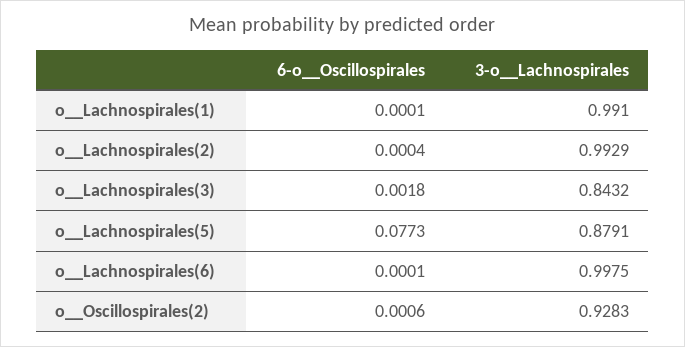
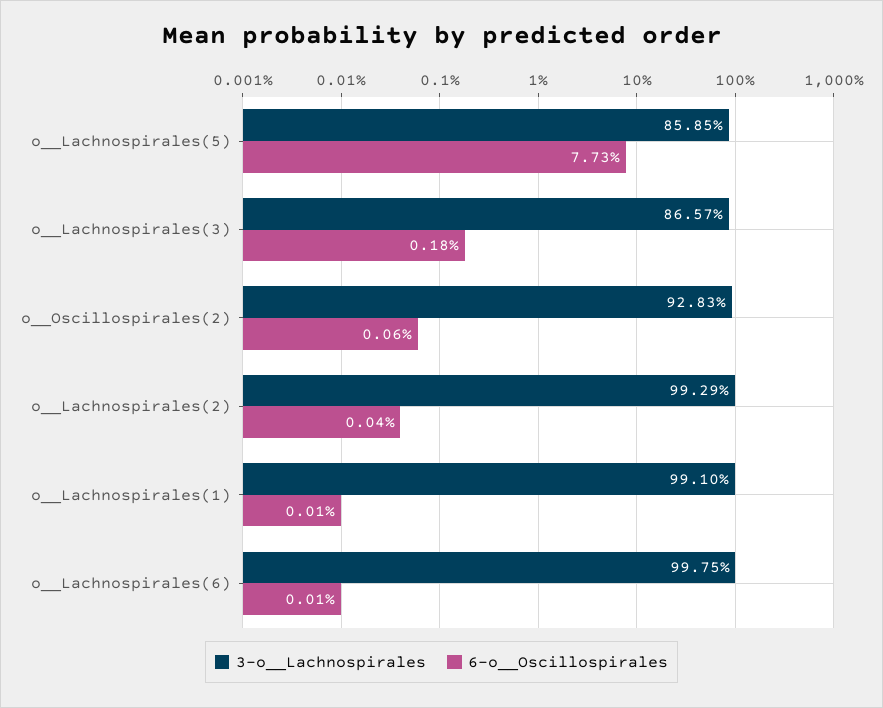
3-o__Lachnospirales, o__Lachnospirales(3): 0.8432 -> 0.8657
3-o__Lachnospirales, o__Lachnospirales(5): 0.8791 -> 0.8585

